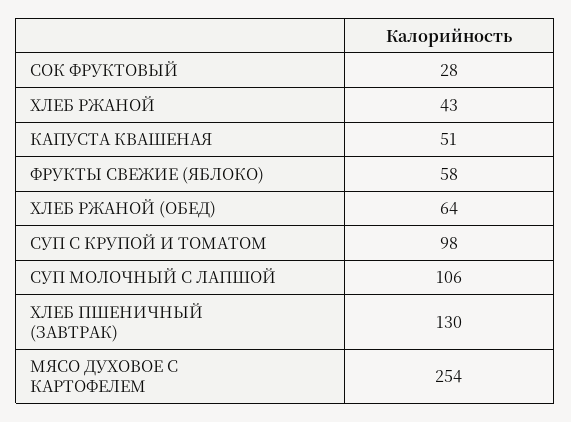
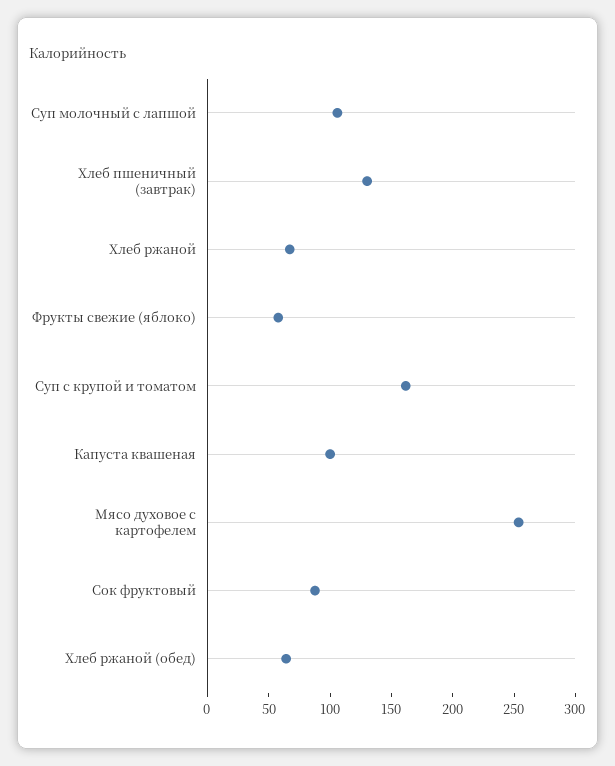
СОК ФРУКТОВЫЙ: 28 -> 90
ХЛЕБ РЖАНОЙ: 43 -> 70
КАПУСТА КВАШЕНАЯ: 51 -> 100
СУП С КРУПОЙ И ТОМАТОМ: 98 -> 160

